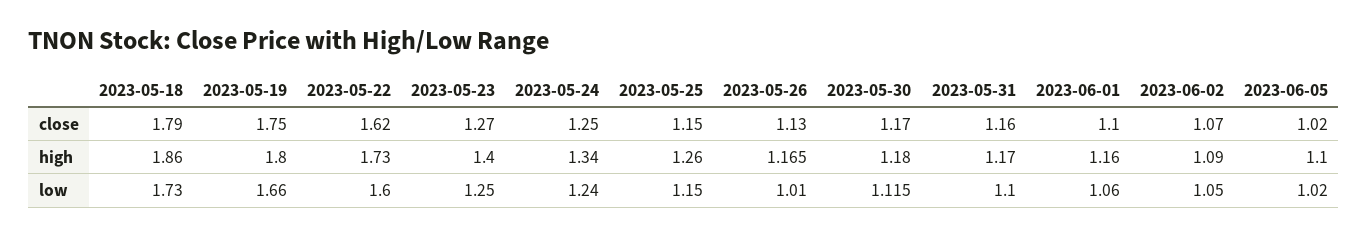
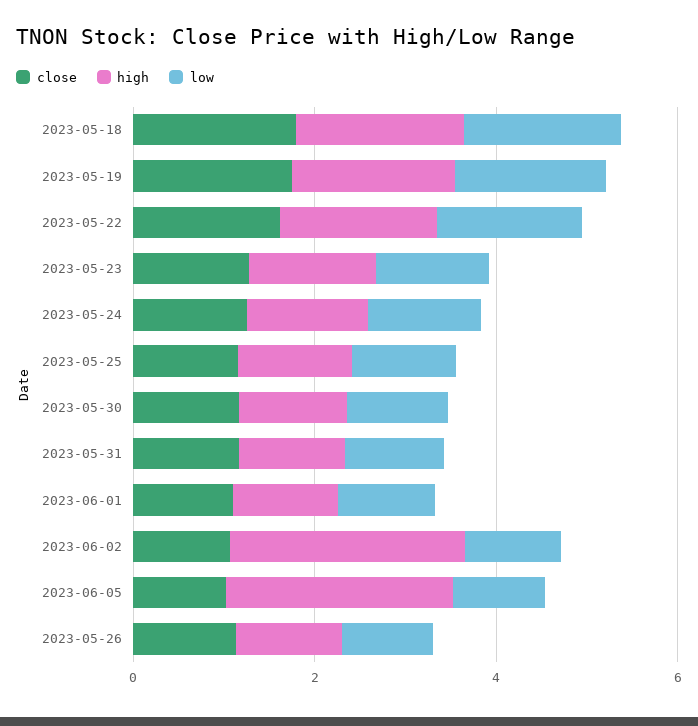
high, 2023-06-02: 1.09 -> 2.5
high, 2023-06-05: 1.1 -> 2.5

